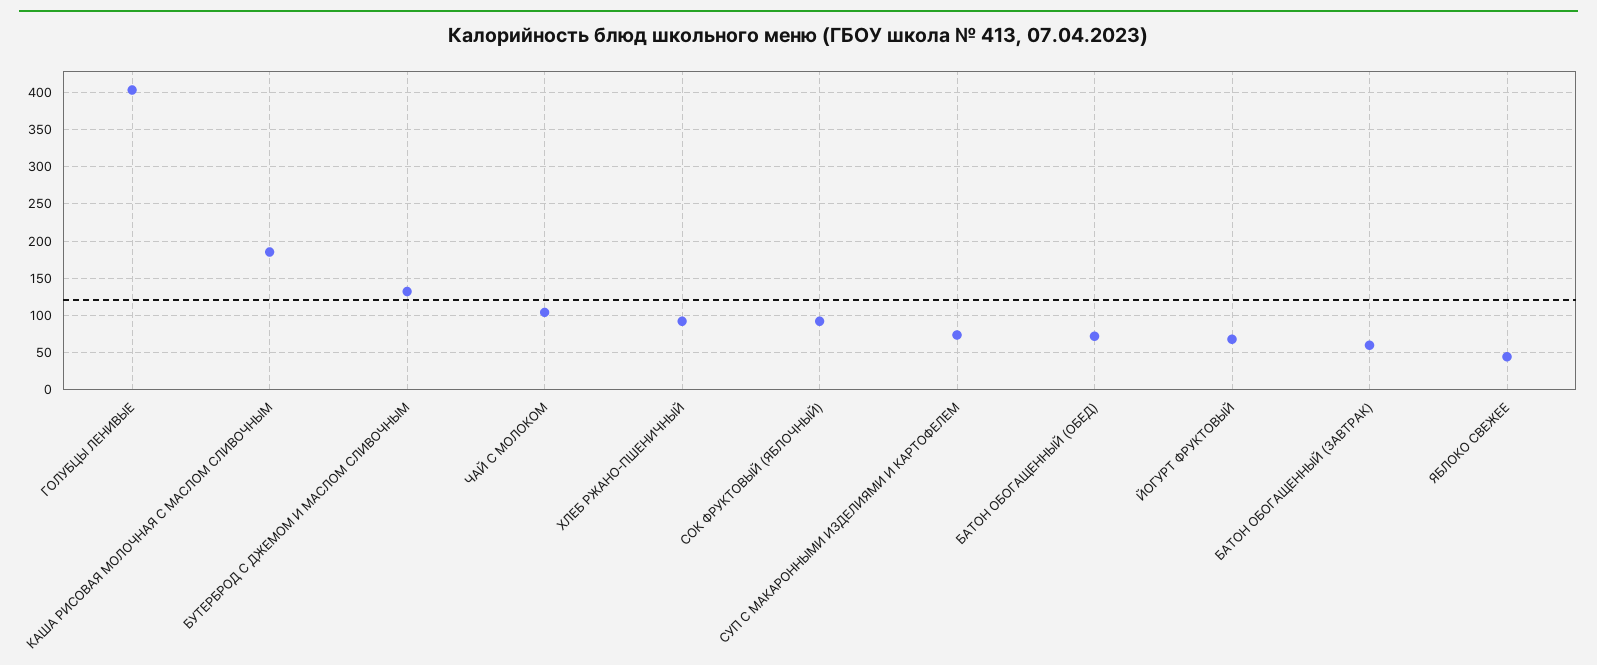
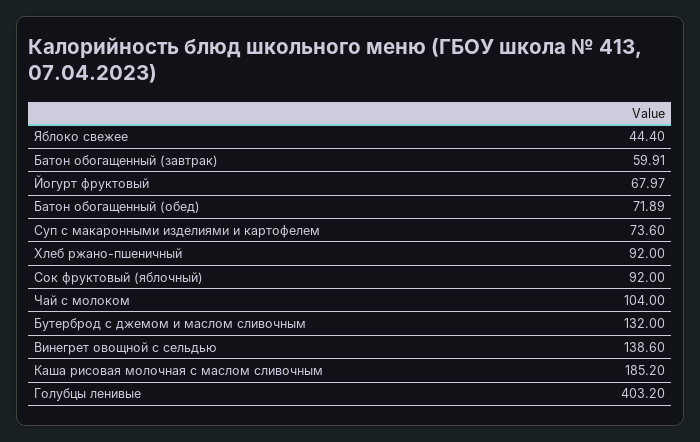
Винегрет овощной с сельдью: none -> 138.6

